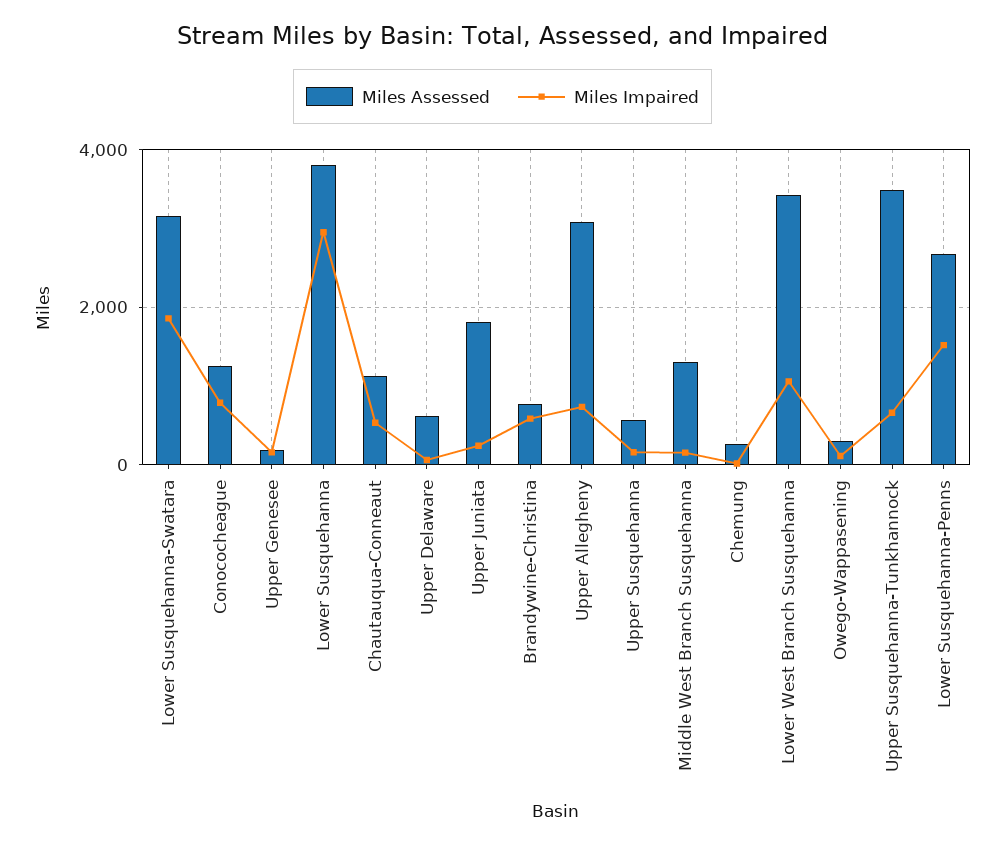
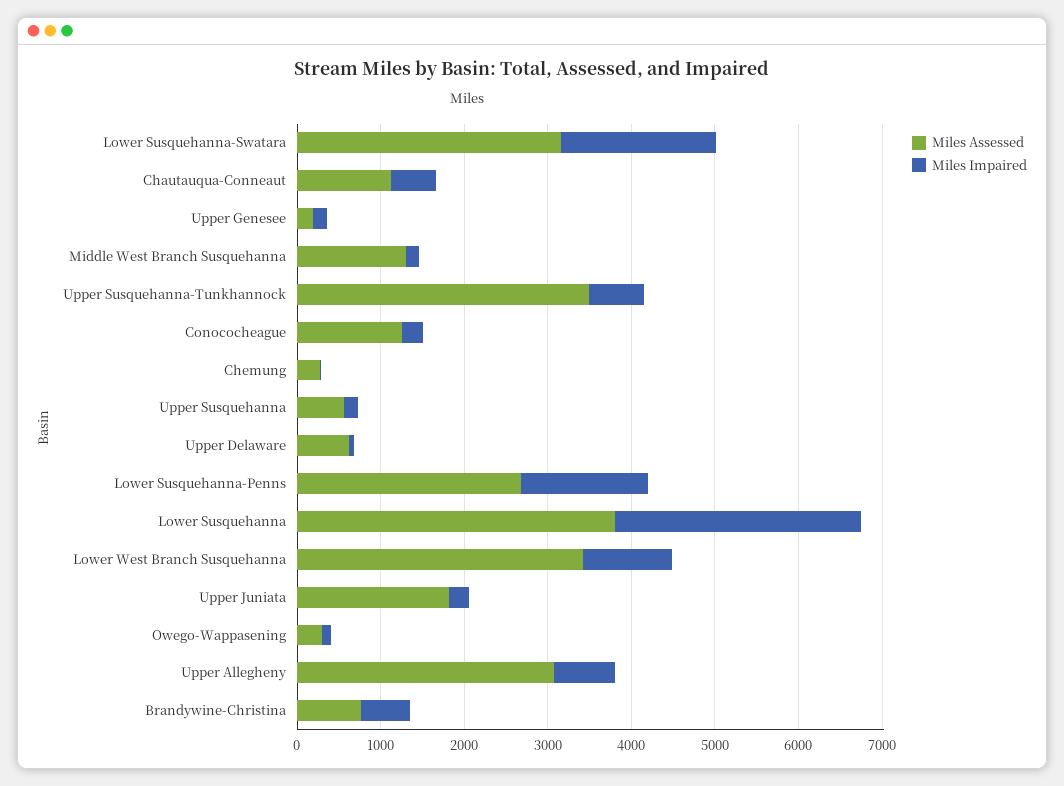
Miles Impaired, Conococheague: 800 -> 200

